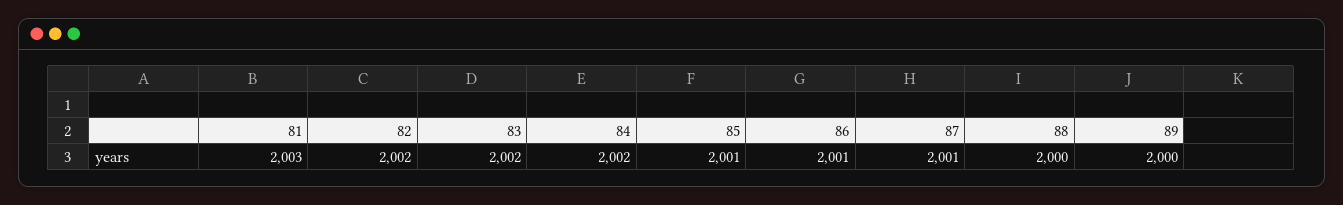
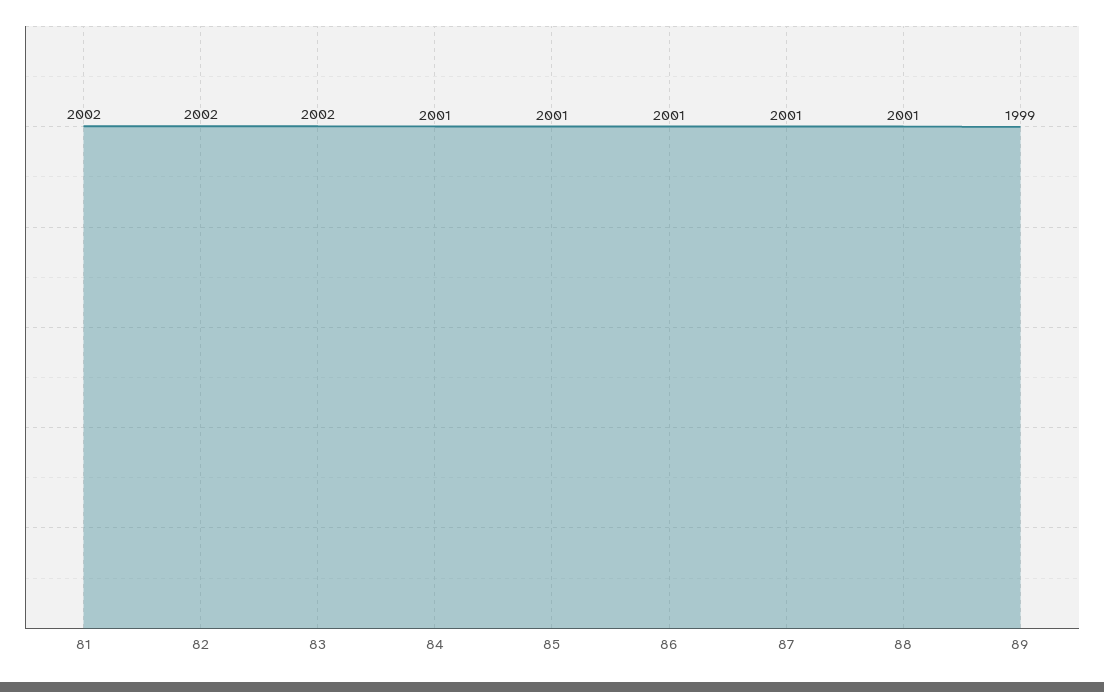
81: 2003 -> 2002
84: 2002 -> 2001
88: 2000 -> 2001
89: 2000 -> 1999

